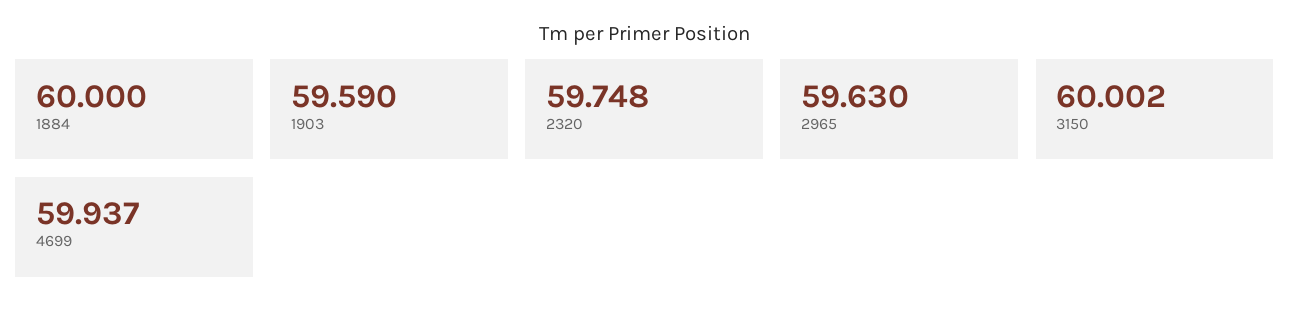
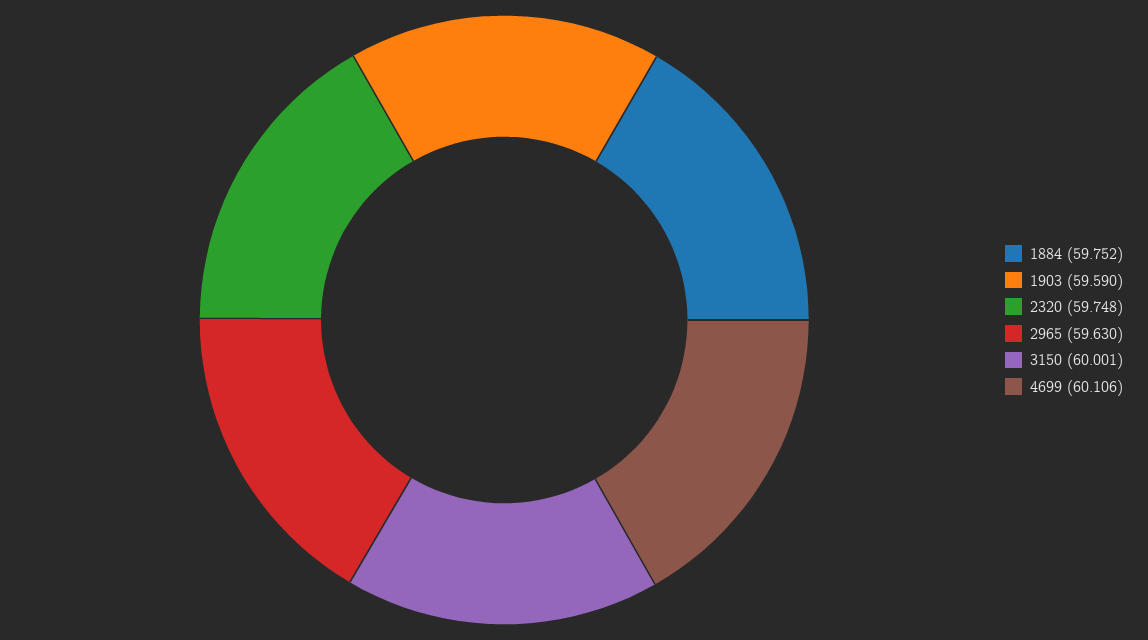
1884: 60 -> 59.752
3150: 60.002 -> 60.001
4699: 59.937 -> 60.106

